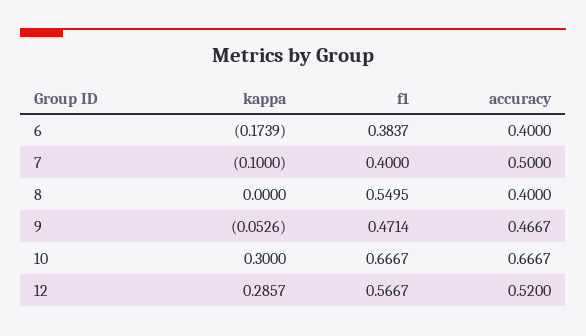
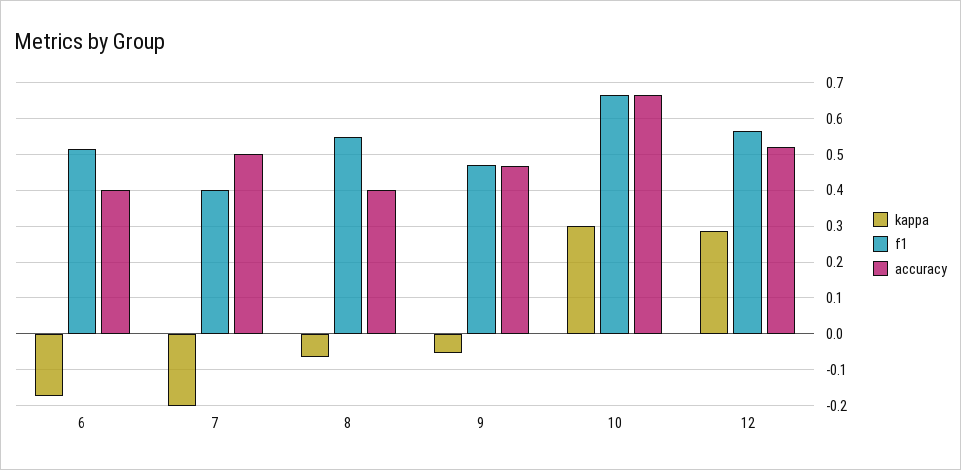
f1, 6: 0.3837 -> 0.52
kappa, 7: -0.1 -> -0.2
kappa, 8: 0 -> -0.06

